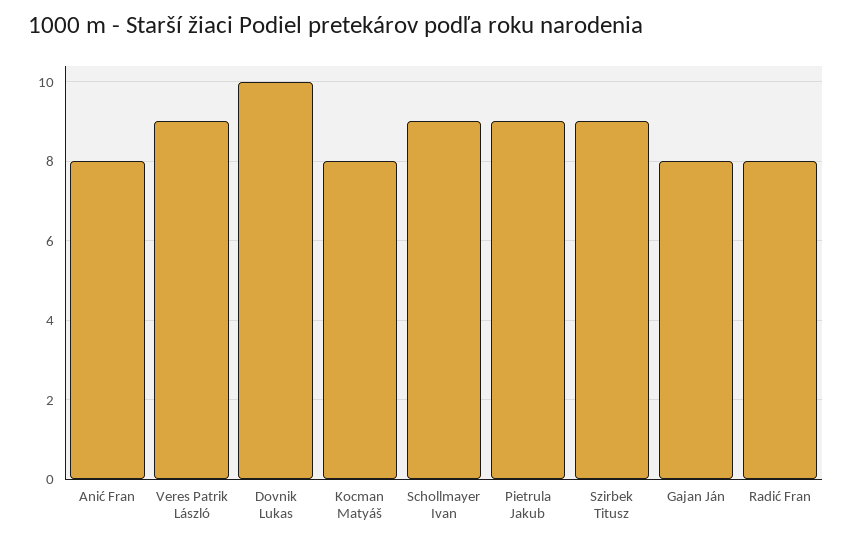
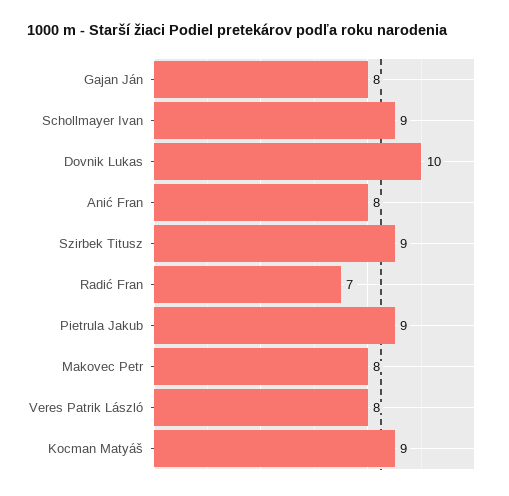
Veres Patrik László: 9 -> 8
Kocman Matyáš: 8 -> 9
Radić Fran: 8 -> 7
Makovec Petr: none -> 8

